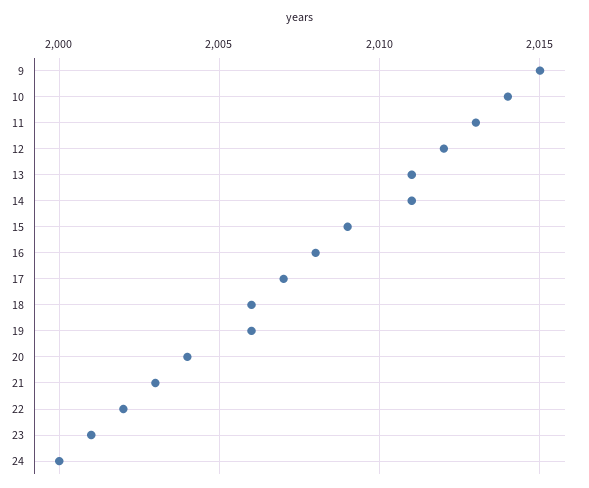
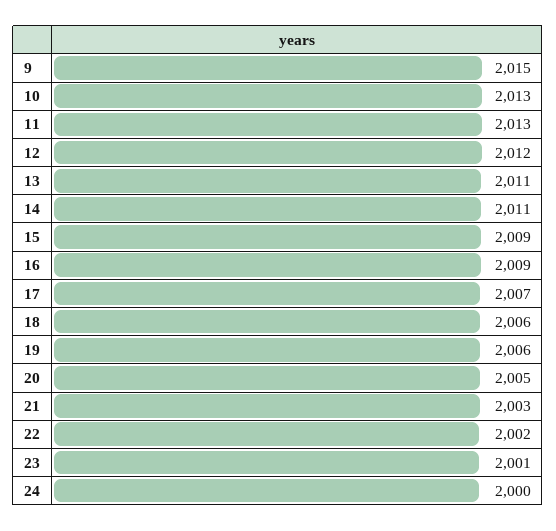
10: 2014 -> 2013
16: 2008 -> 2009
20: 2004 -> 2005

